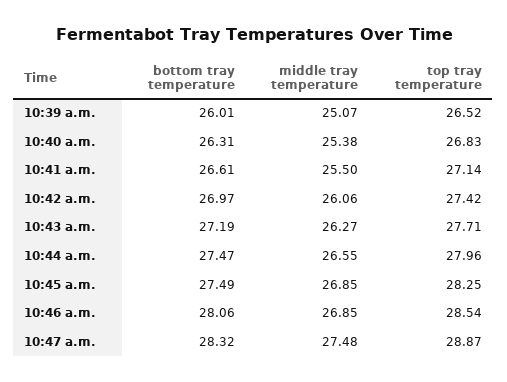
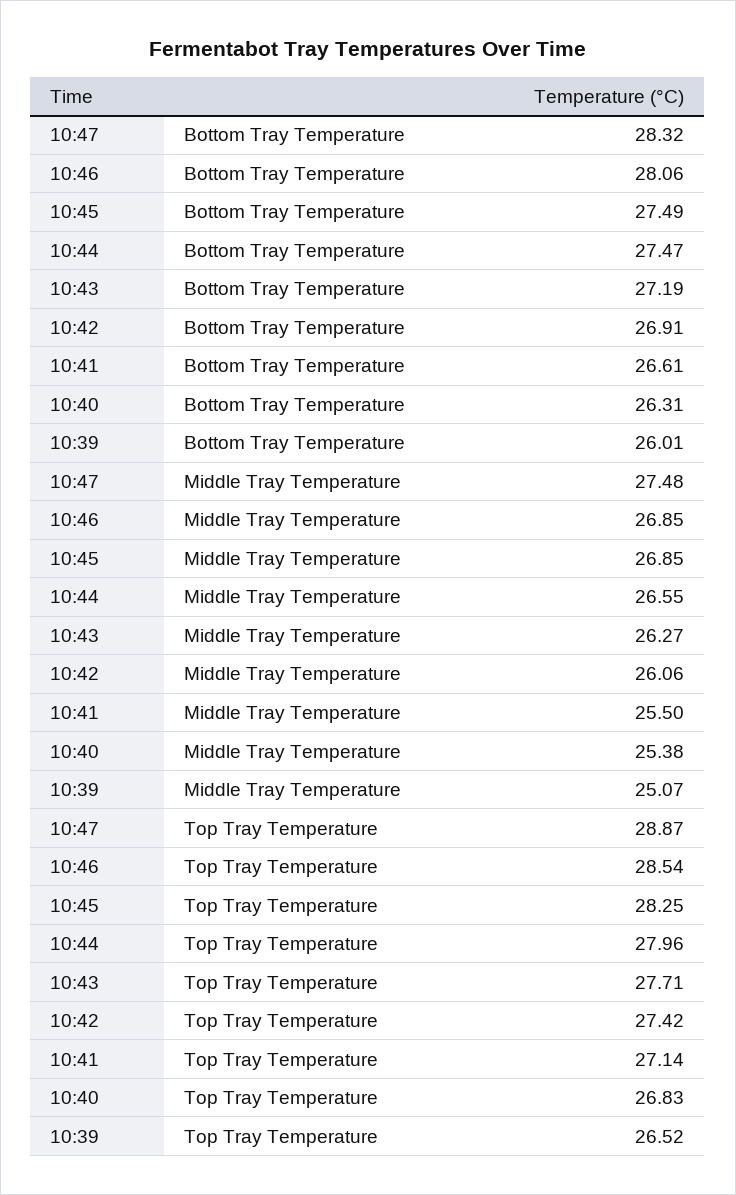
bottom tray temperature, 10:42 a.m.: 26.97 -> 26.91

